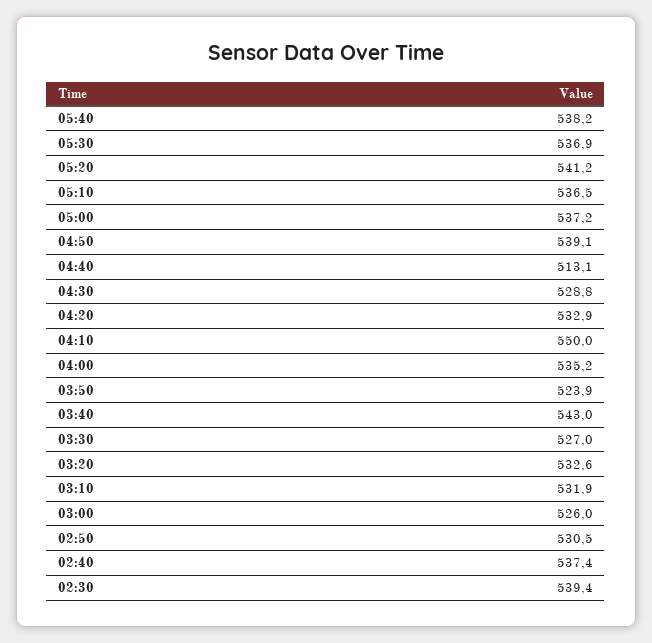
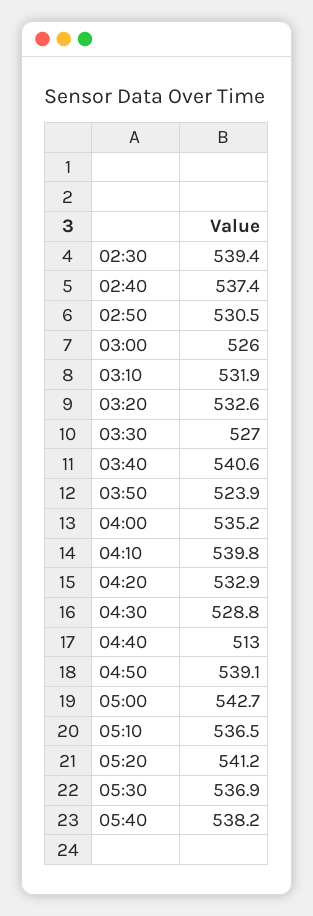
05:00: 537.2 -> 542.7
04:40: 513.1 -> 513
04:10: 550 -> 539.8
03:40: 543 -> 540.6

